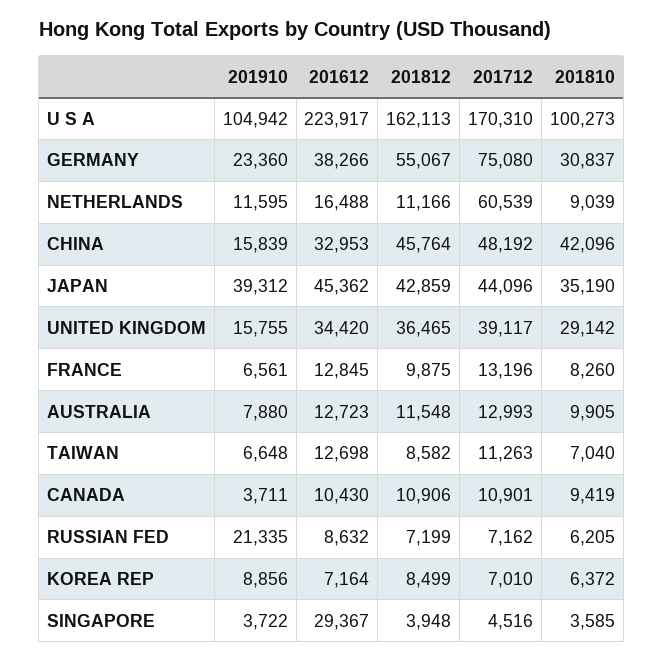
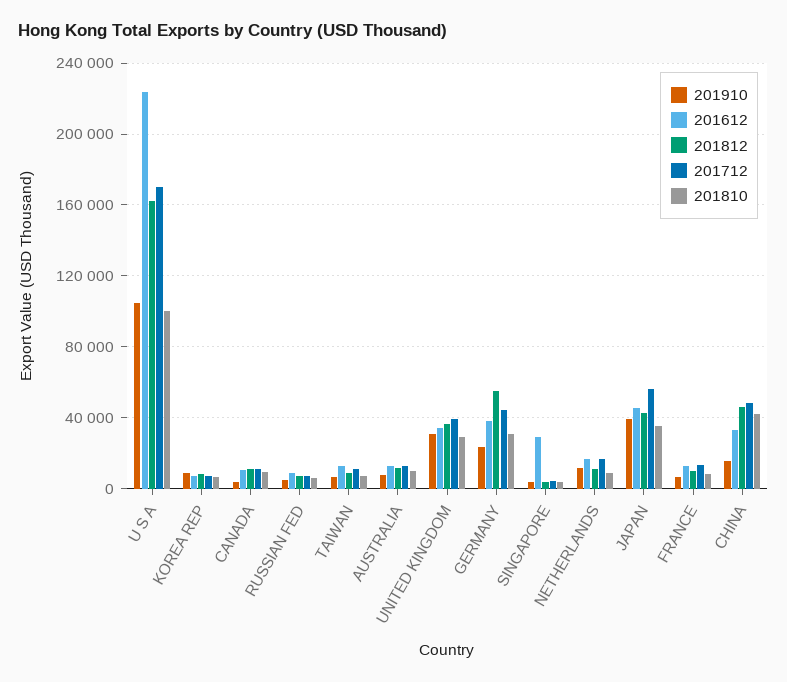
201712, GERMANY: 75080 -> 45000
201712, NETHERLANDS: 60539 -> 15000
201712, JAPAN: 44096 -> 55000
201910, UNITED KINGDOM: 15755 -> 30000
201910, RUSSIAN FED: 21335 -> 5000

